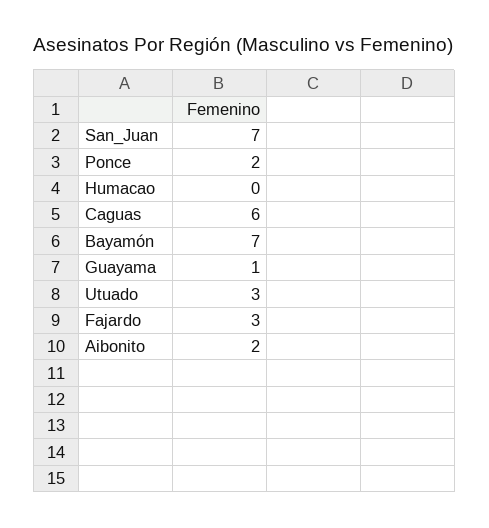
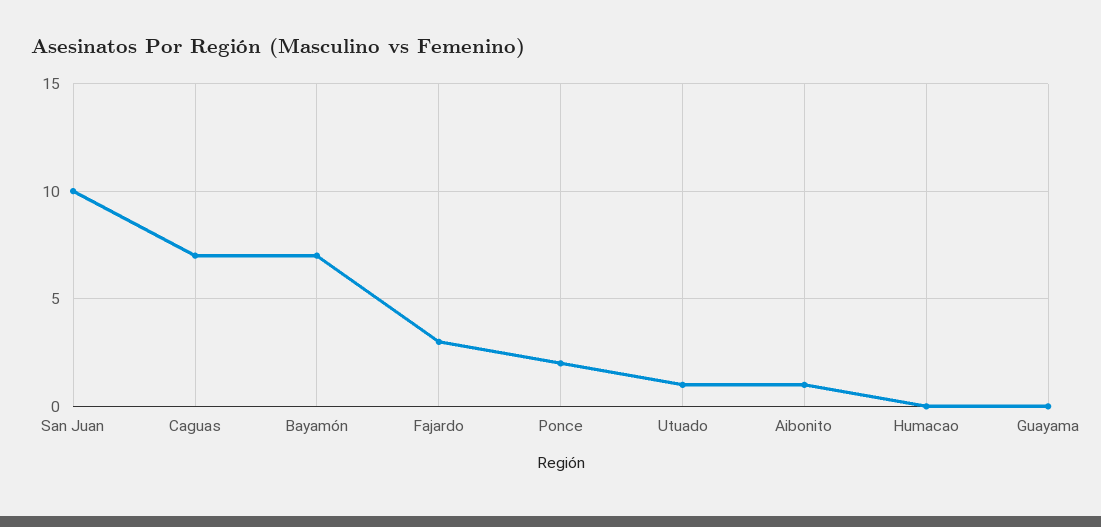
San_Juan: 7 -> 10
Caguas: 6 -> 7
Guayama: 1 -> 0
Utuado: 3 -> 1
Aibonito: 2 -> 1

